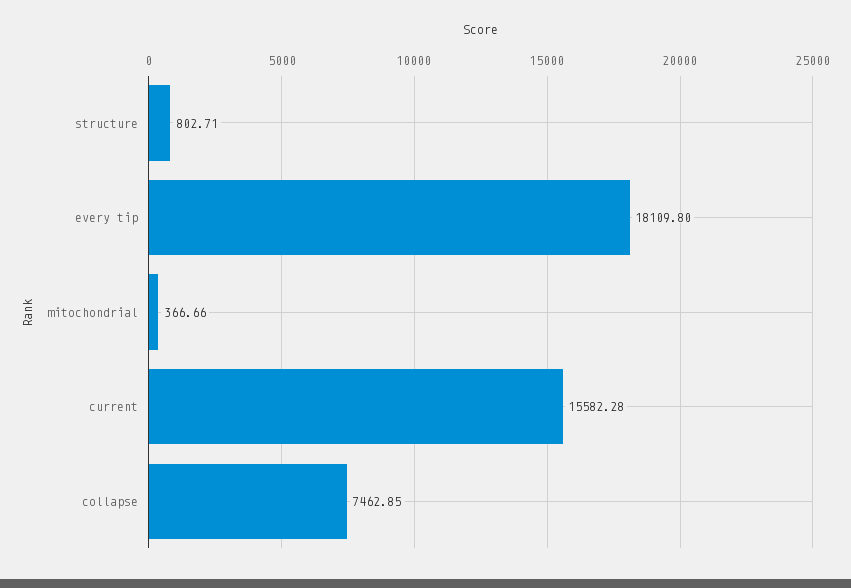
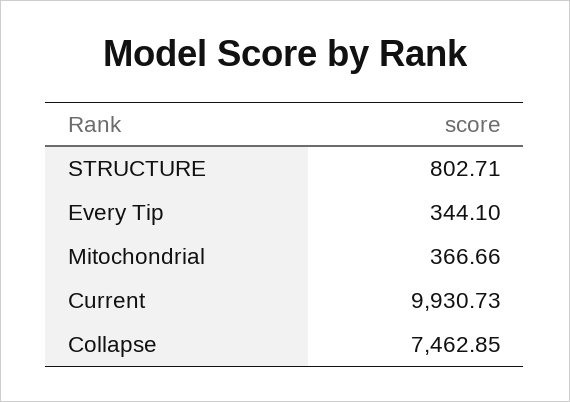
every tip: 18109.8 -> 344.1
current: 15582.28 -> 9930.73

